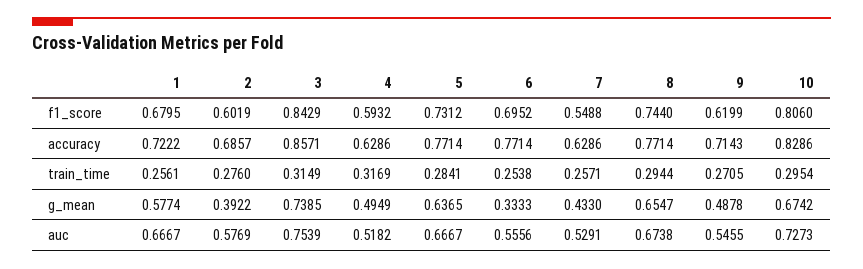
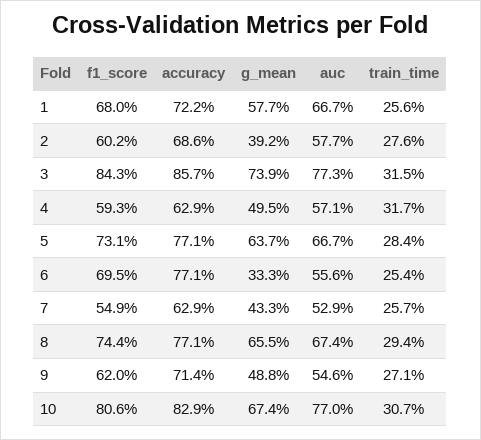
10, train_time: 0.2954 -> 0.307
3, auc: 0.7539 -> 0.773
4, auc: 0.5182 -> 0.571
10, auc: 0.7273 -> 0.77

